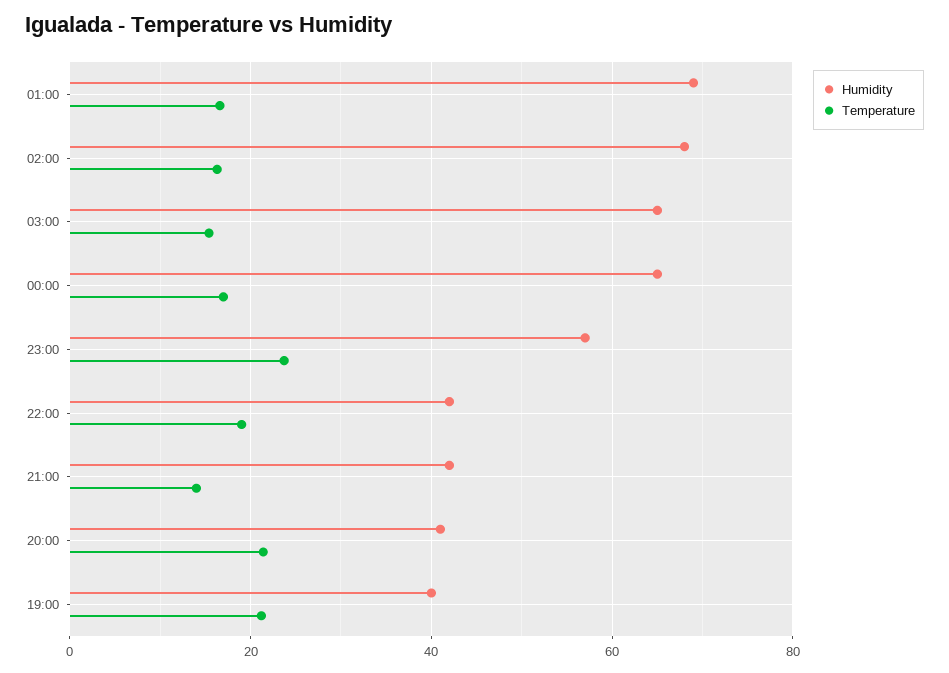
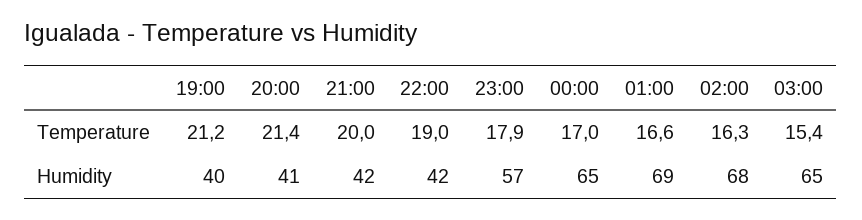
Temperature, 23:00: 24 -> 17.9
Temperature, 21:00: 14 -> 20

